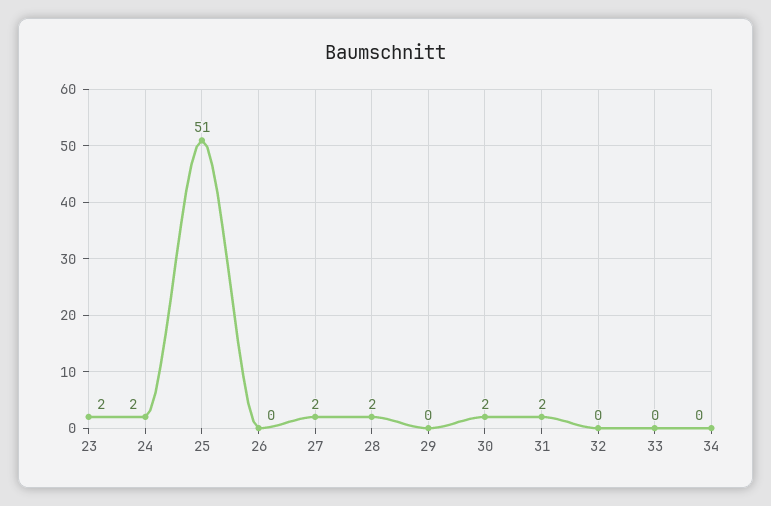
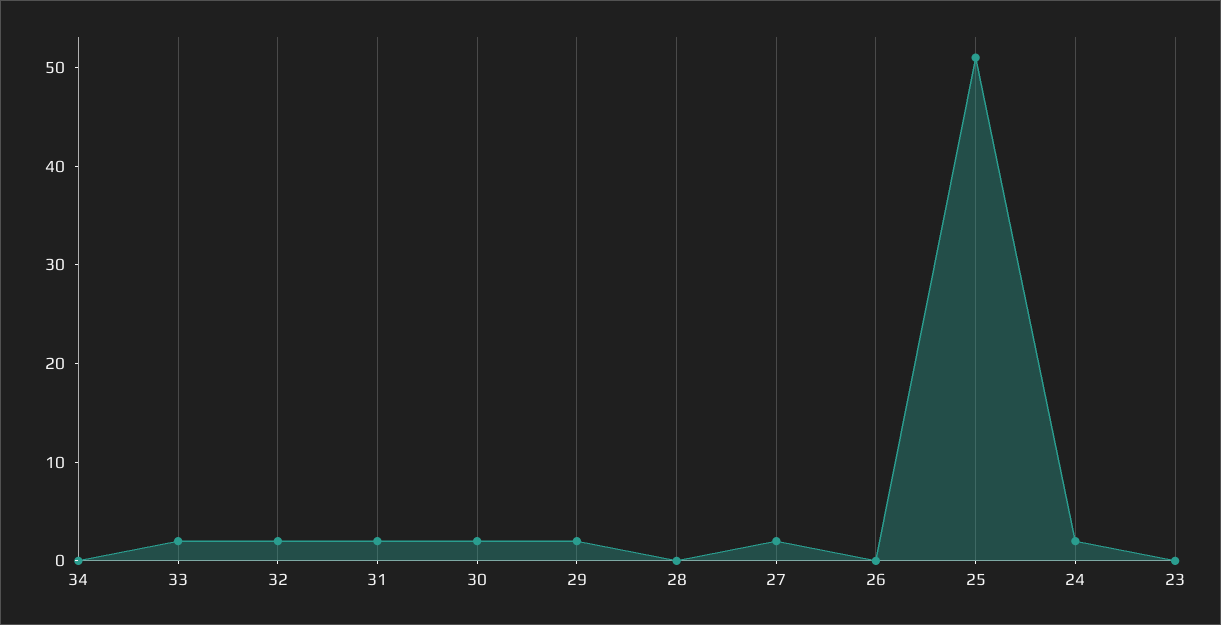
23: 2 -> 0
28: 2 -> 0
29: 0 -> 2
32: 0 -> 2
33: 0 -> 2

